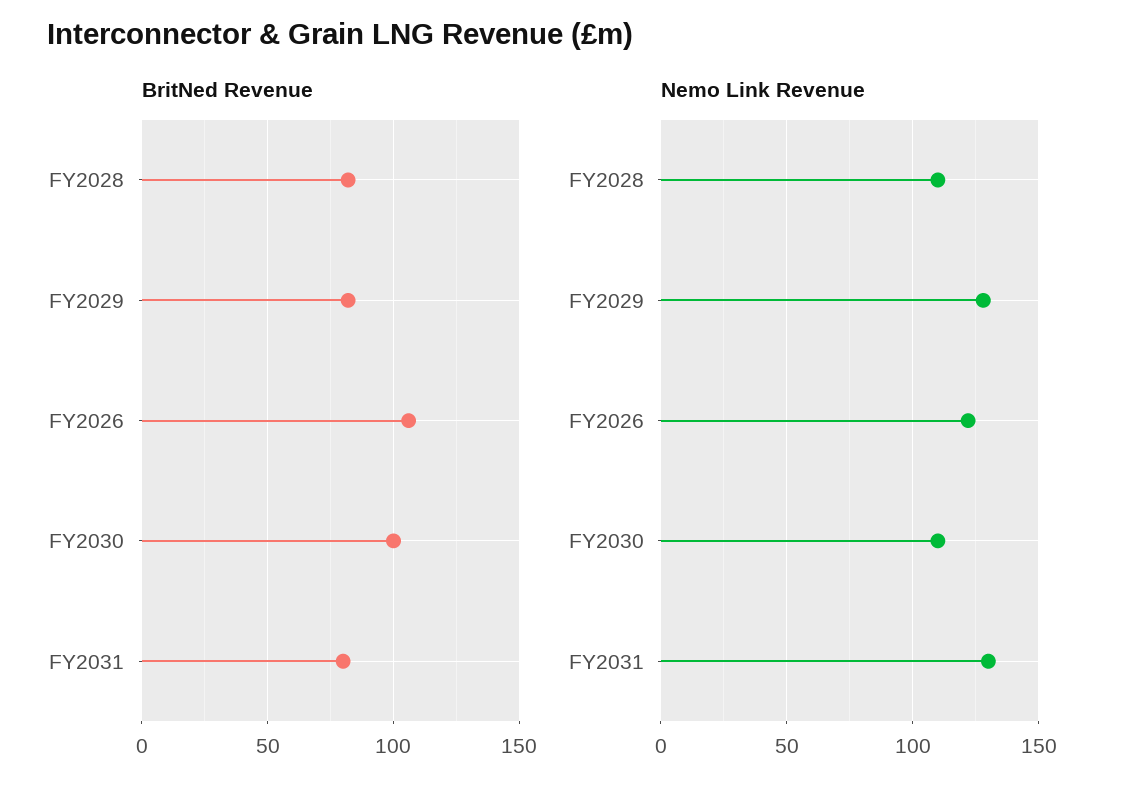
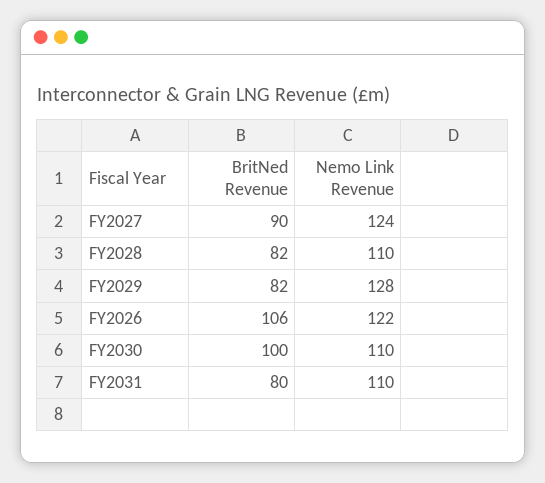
Nemo Link Revenue, FY2031: 130 -> 110
BritNed Revenue, FY2027: none -> 90
Nemo Link Revenue, FY2027: none -> 124

